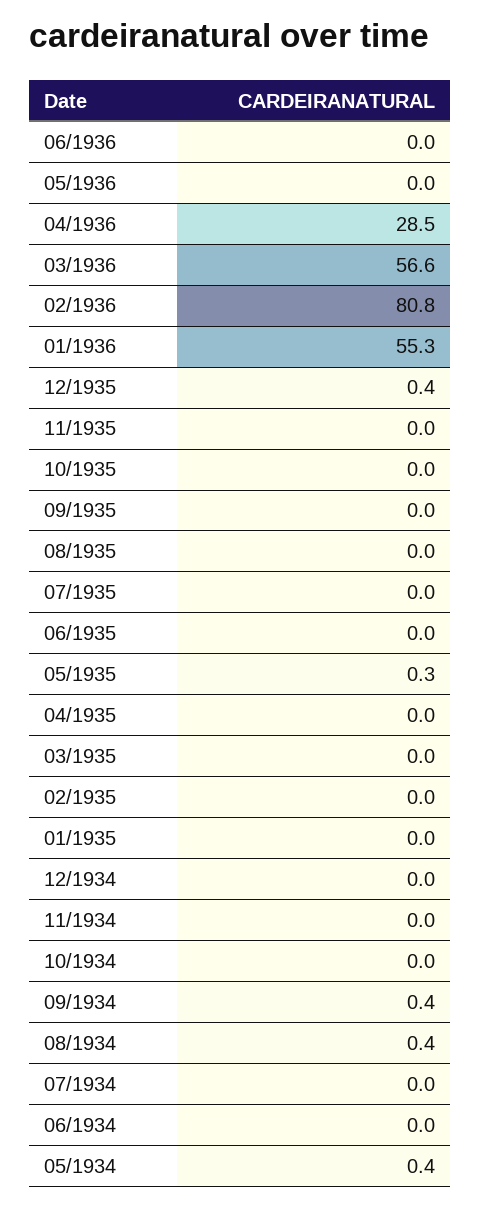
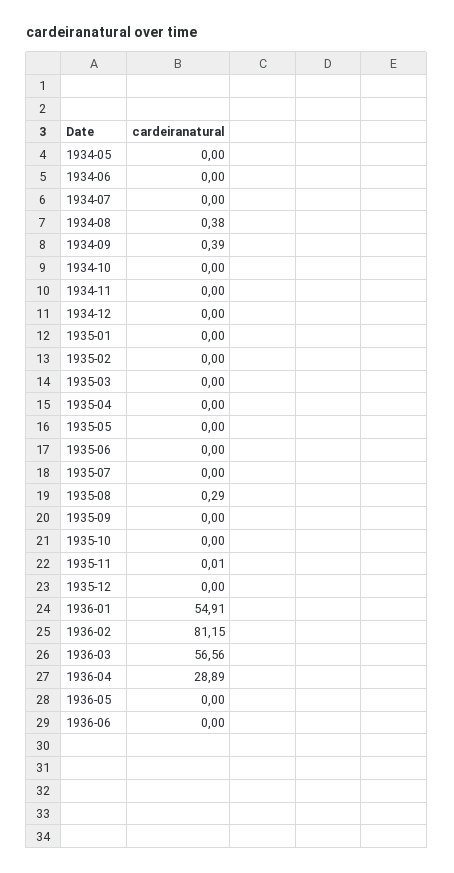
04/1936: 28.5 -> 28.89
02/1936: 80.8 -> 81.15
01/1936: 55.3 -> 54.91
12/1935: 0.4 -> 0
08/1935: 0 -> 0.29
05/1935: 0.3 -> 0
05/1934: 0.4 -> 0

